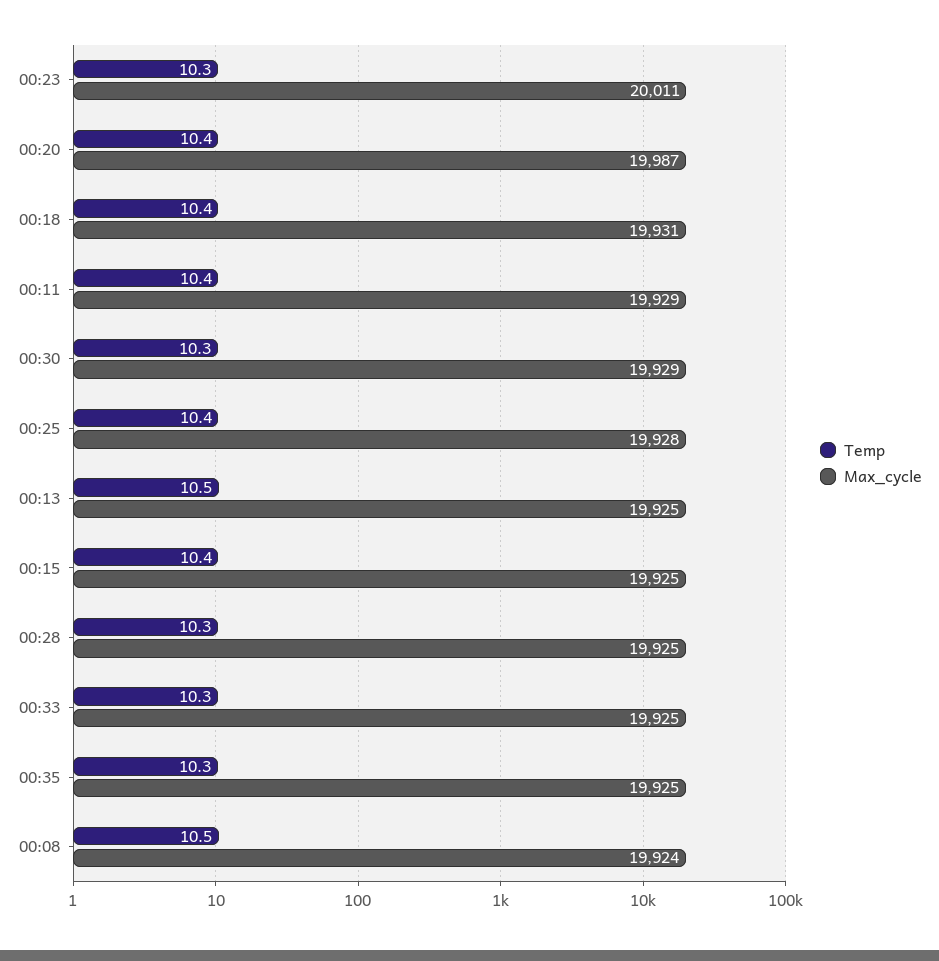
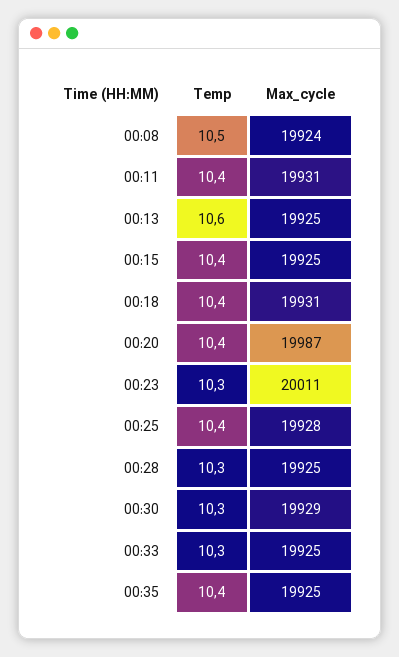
Max_cycle, 00:11: 19929 -> 19931
Temp, 00:13: 10.5 -> 10.6
Temp, 00:35: 10.3 -> 10.4

